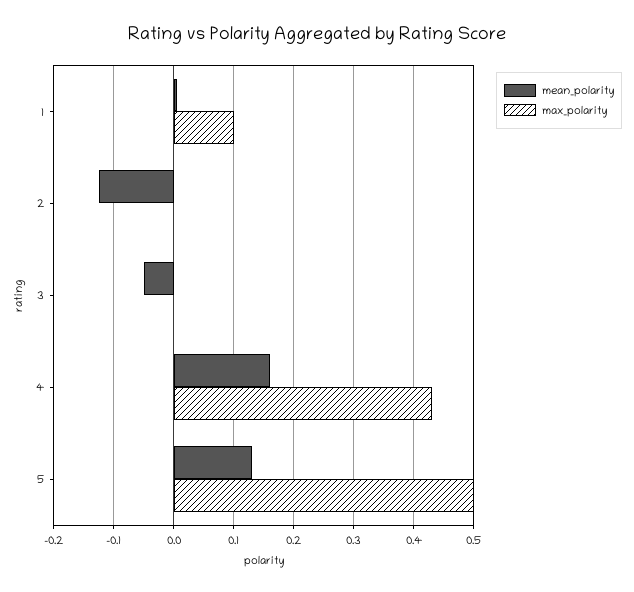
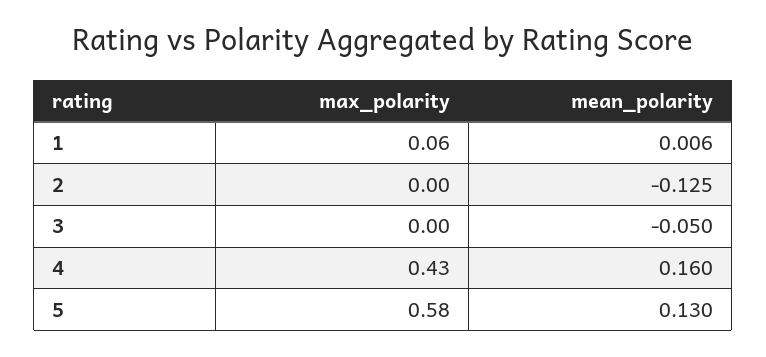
max_polarity, 1: 0.1 -> 0.06
max_polarity, 5: 0.5 -> 0.58

